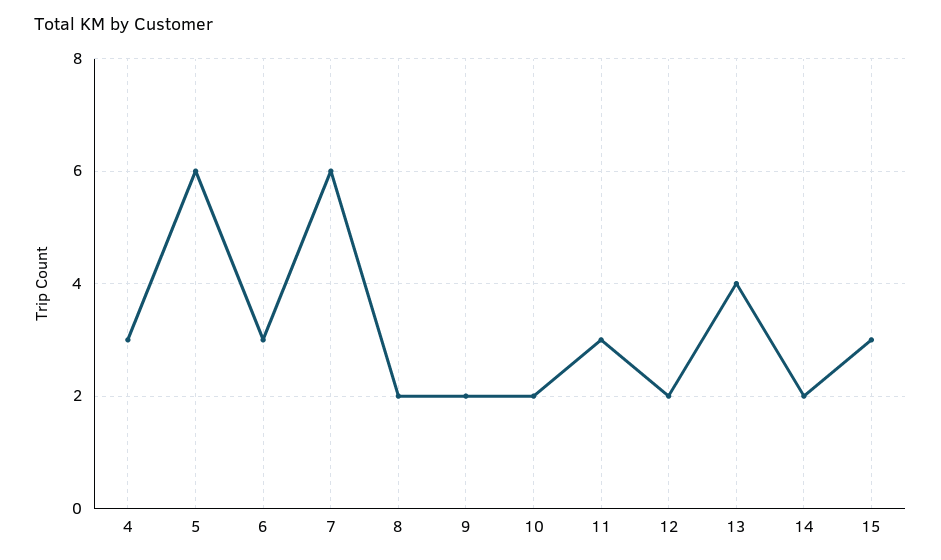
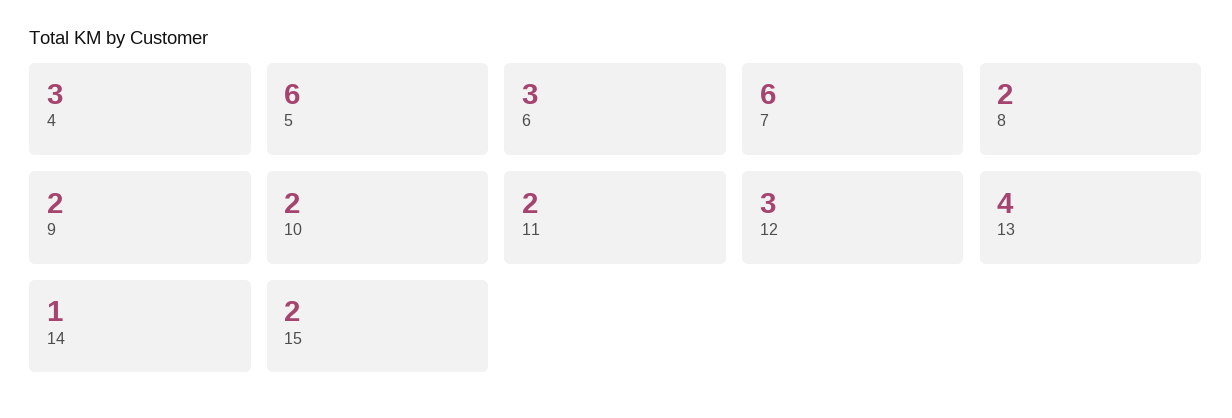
11: 3 -> 2
12: 2 -> 3
14: 2 -> 1
15: 3 -> 2

